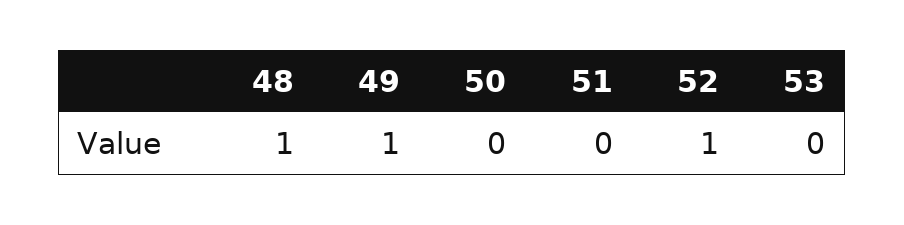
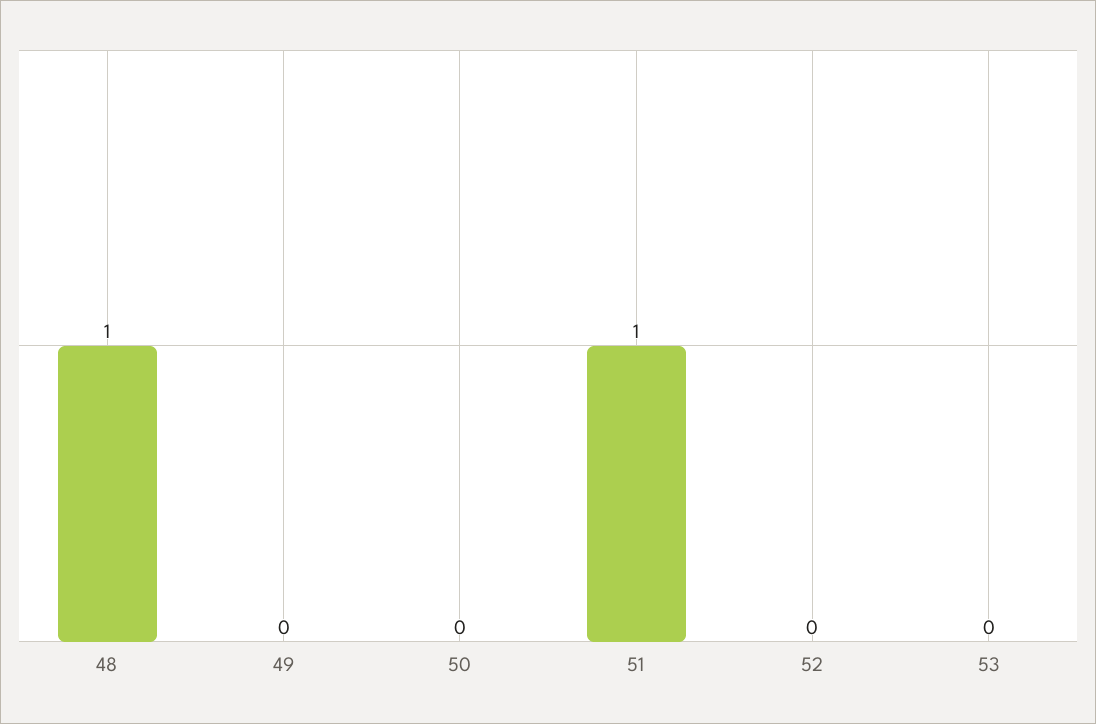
49: 1 -> 0
51: 0 -> 1
52: 1 -> 0

